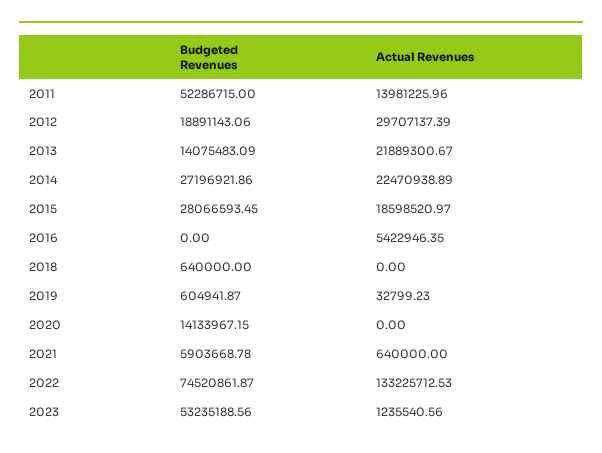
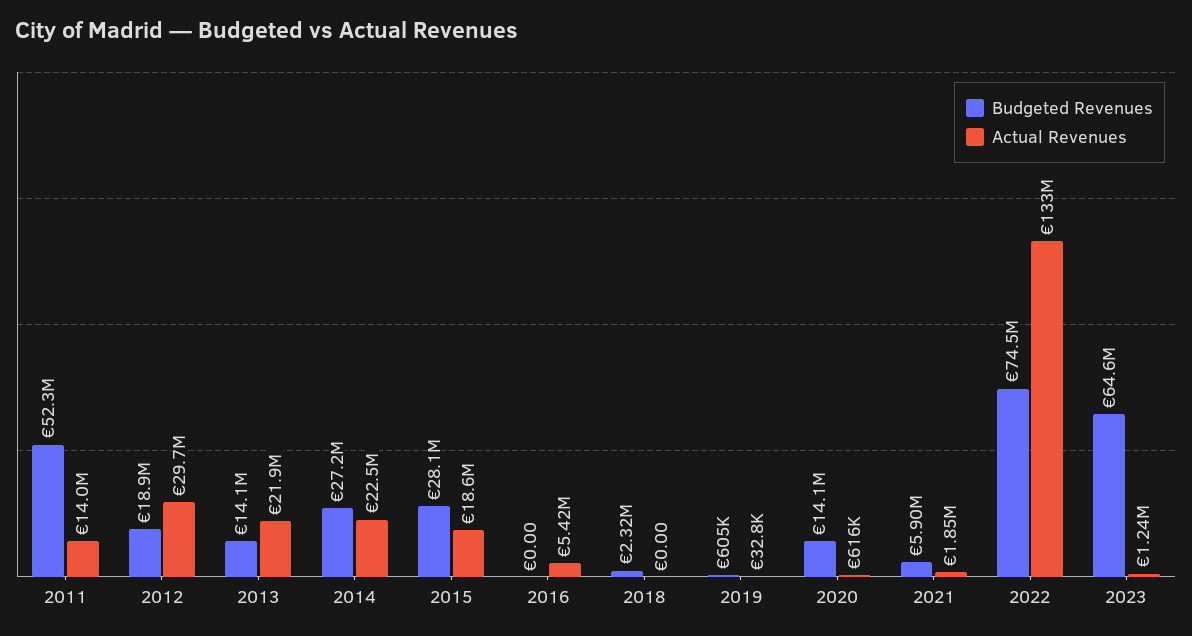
Budgeted Revenues, 2018: 640000 -> 2320000
Actual Revenues, 2020: 0 -> 616000
Actual Revenues, 2021: 640000 -> 1850000
Budgeted Revenues, 2023: 53235188.56 -> 64600000

